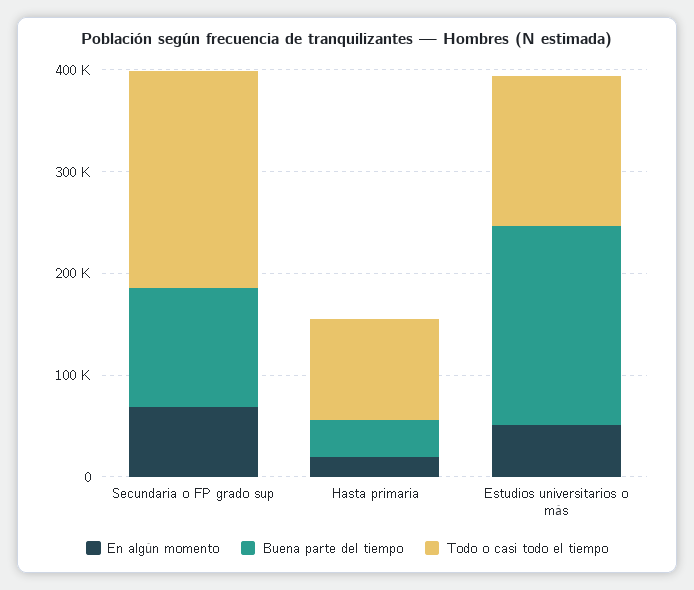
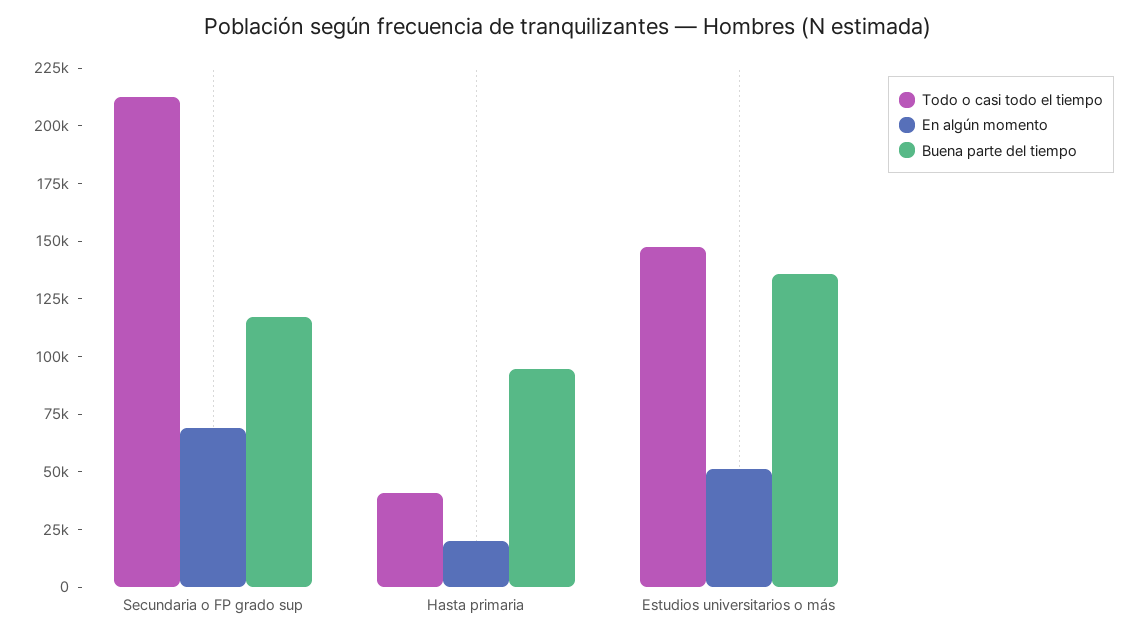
Buena parte del tiempo, Hasta primaria: 40000 -> 95000
Todo o casi todo el tiempo, Hasta primaria: 100000 -> 40000
Buena parte del tiempo, Estudios universitarios o más: 200000 -> 135000

